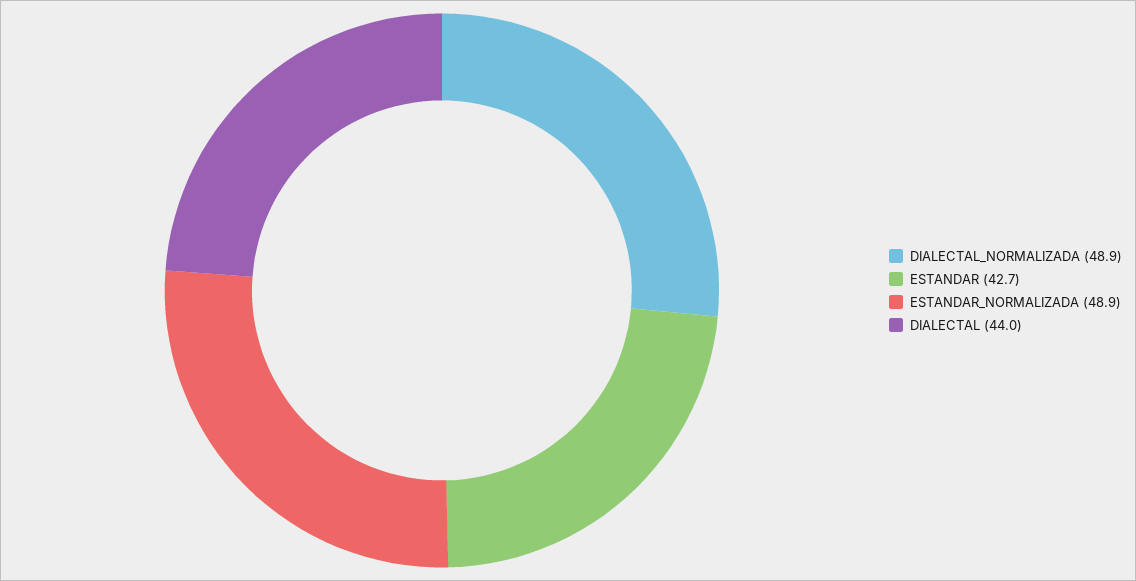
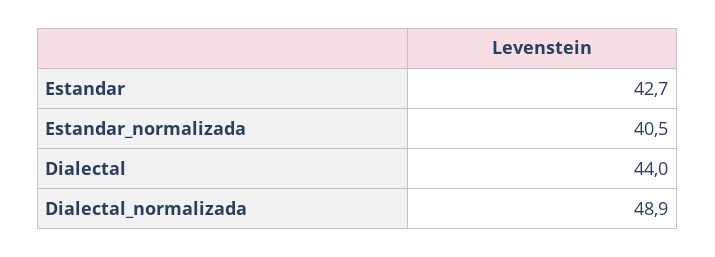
ESTANDAR_NORMALIZADA: 48.9 -> 40.5

